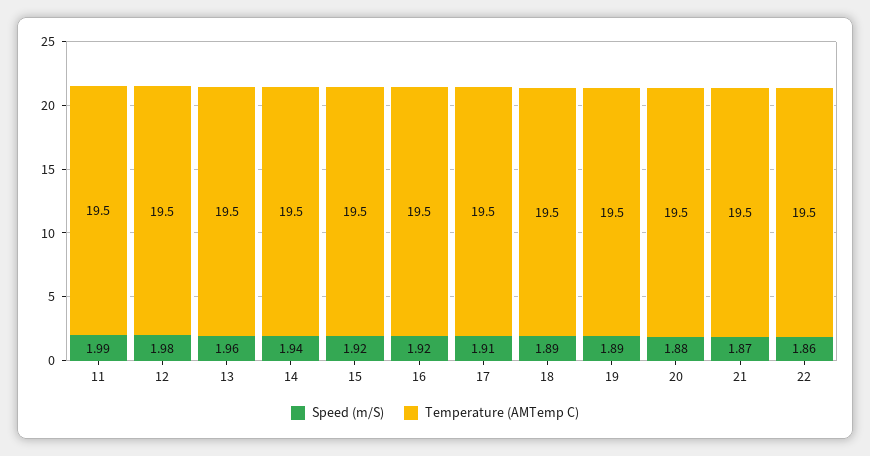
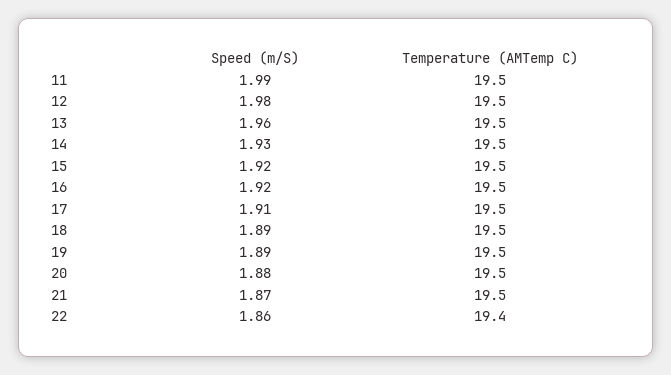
Speed (m/S), 14: 1.94 -> 1.93
Temperature (AMTemp C), 22: 19.5 -> 19.4

